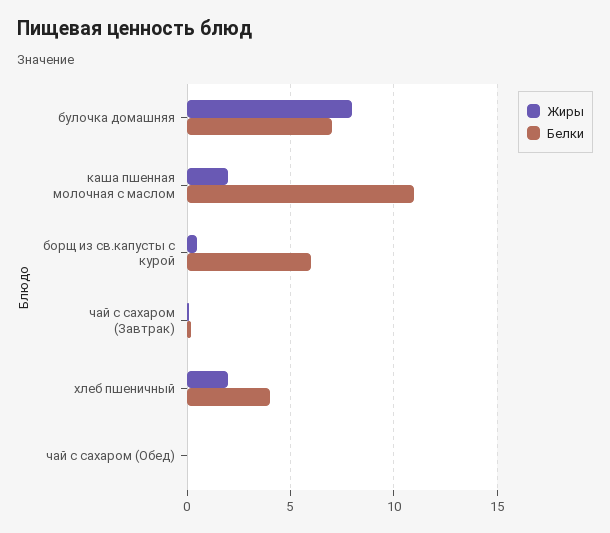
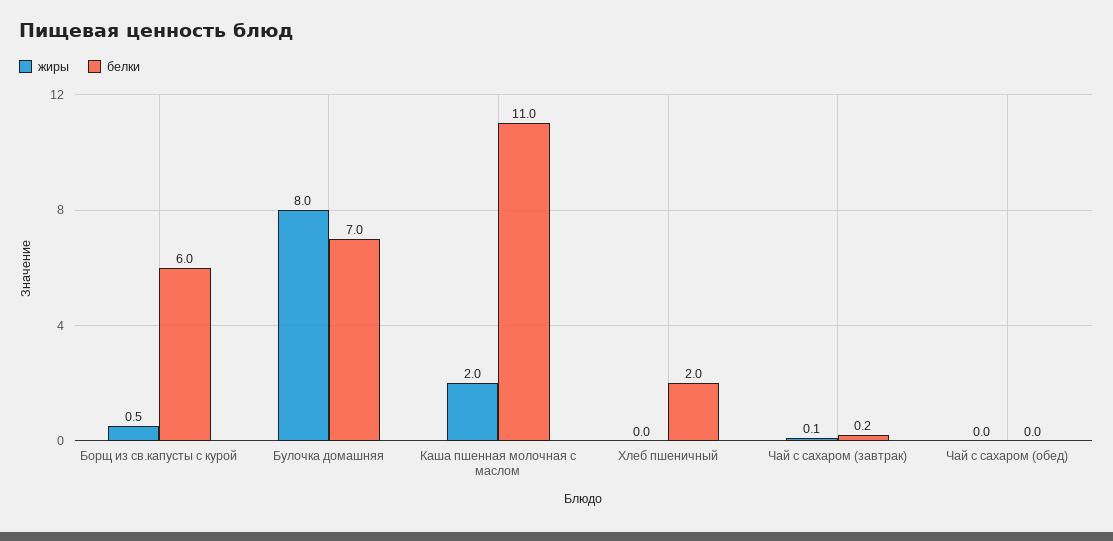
Жиры, хлеб пшеничный: 2 -> 0
Белки, хлеб пшеничный: 4 -> 2

